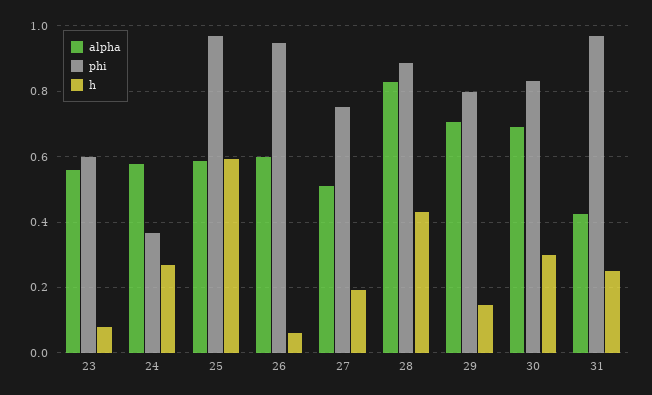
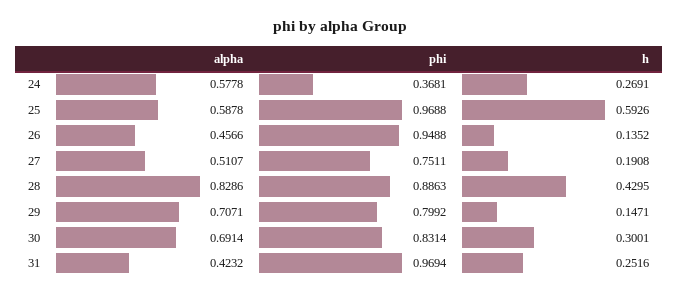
alpha, 23: 0.56 -> none
phi, 23: 0.6 -> none
h, 23: 0.08 -> none
alpha, 26: 0.6 -> 0.4566
h, 26: 0.06 -> 0.1352

